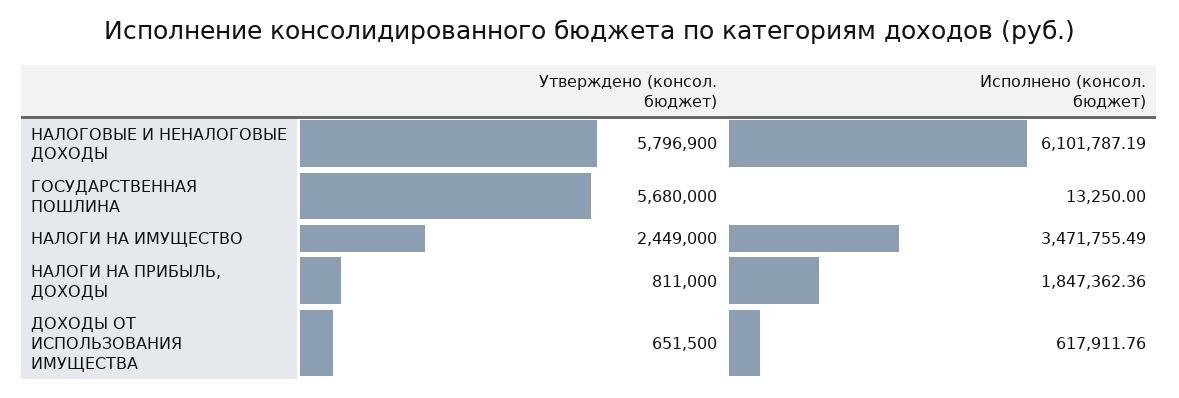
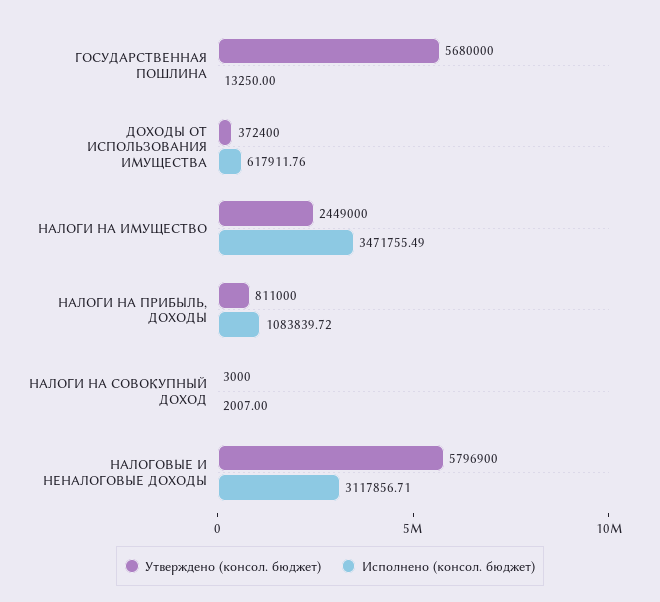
Исполнено (консол. бюджет), НАЛОГОВЫЕ И НЕНАЛОГОВЫЕ ДОХОДЫ: 6101787.19 -> 3117856.71
Исполнено (консол. бюджет), НАЛОГИ НА ПРИБЫЛЬ, ДОХОДЫ: 1847362.36 -> 1083839.72
Утверждено (консол. бюджет), ДОХОДЫ ОТ ИСПОЛЬЗОВАНИЯ ИМУЩЕСТВА: 651500 -> 372400
Утверждено (консол. бюджет), НАЛОГИ НА СОВОКУПНЫЙ ДОХОД: none -> 3000
Исполнено (консол. бюджет), НАЛОГИ НА СОВОКУПНЫЙ ДОХОД: none -> 2007

